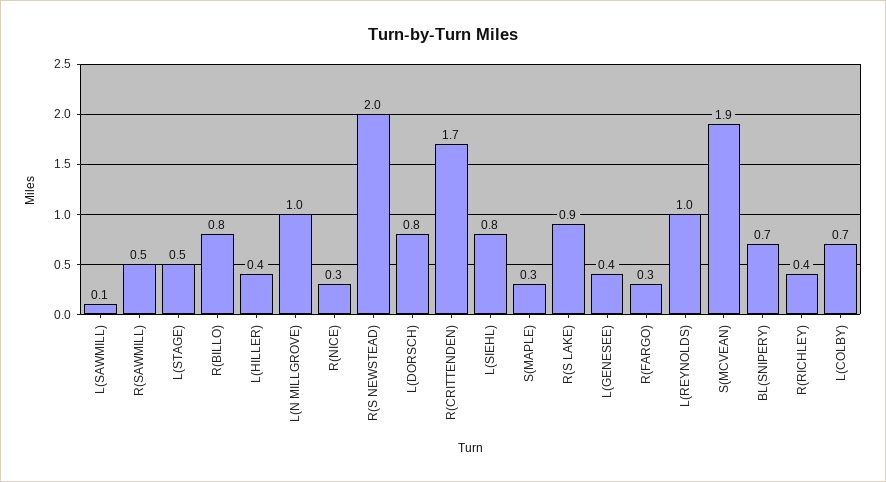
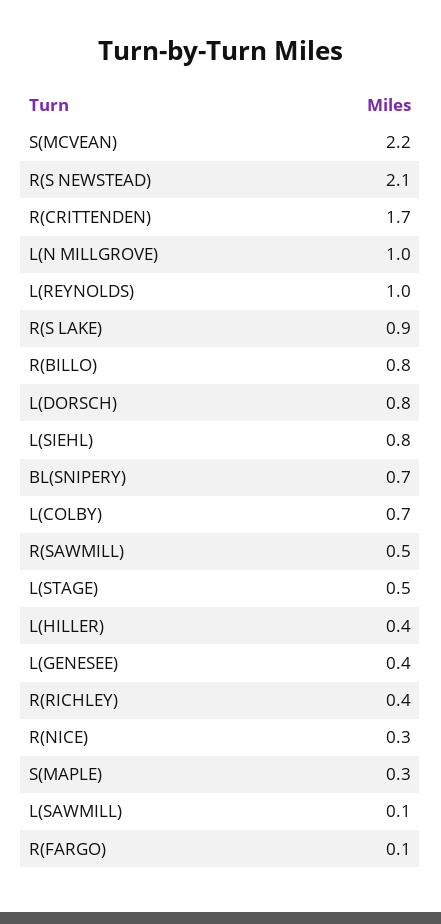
R(S NEWSTEAD): 2 -> 2.1
R(FARGO): 0.3 -> 0.1
S(MCVEAN): 1.9 -> 2.2

